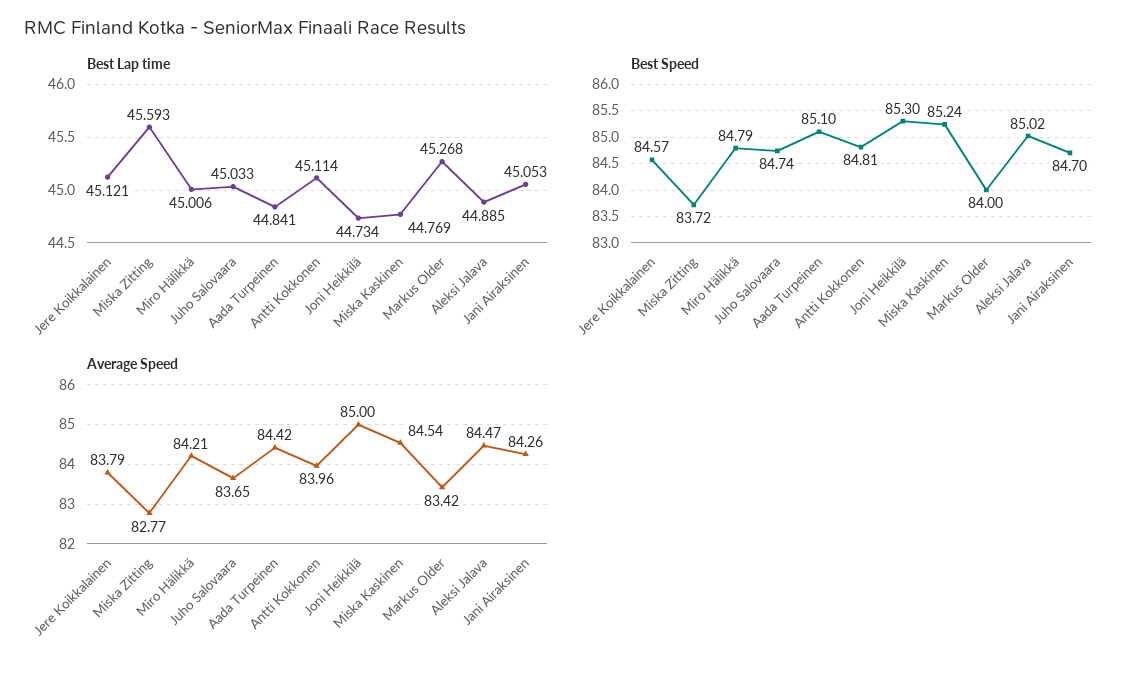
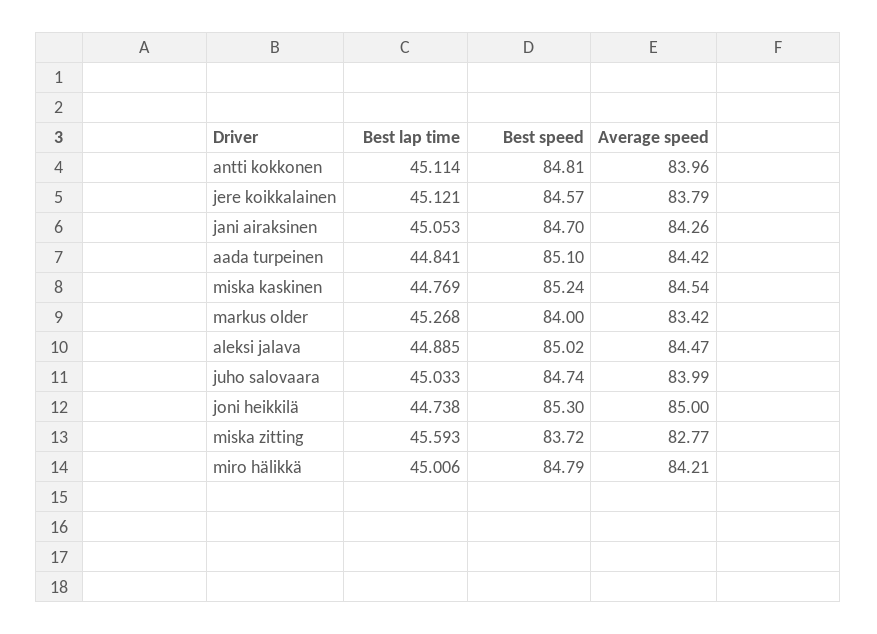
Best Lap time, Joni Heikkilä: 44.734 -> 44.738
Average Speed, Juho Salovaara: 83.65 -> 83.99

